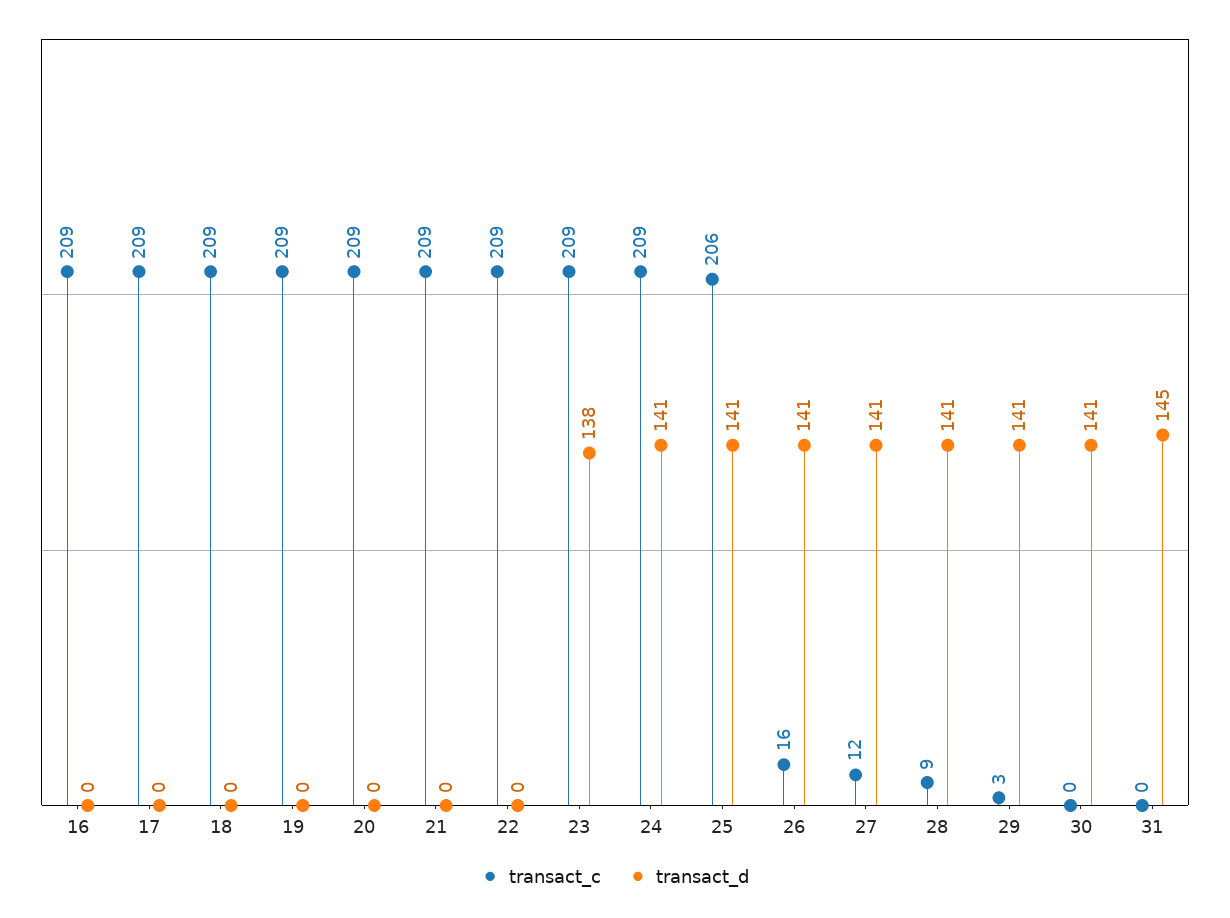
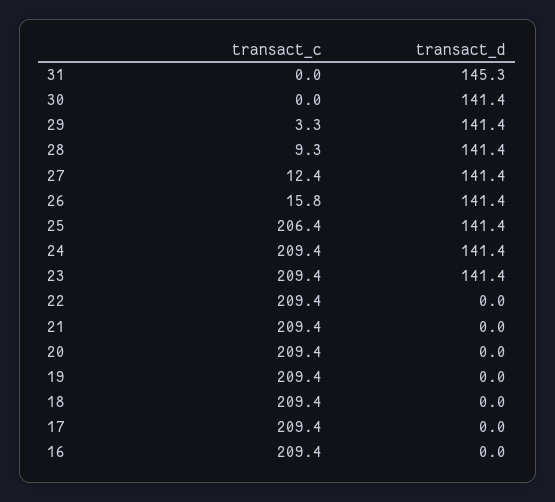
transact_d, 23: 138 -> 141.4

